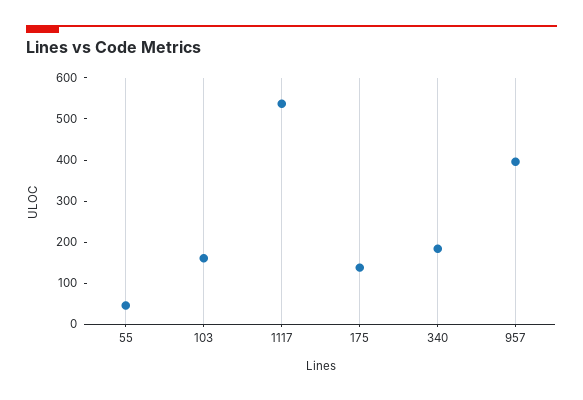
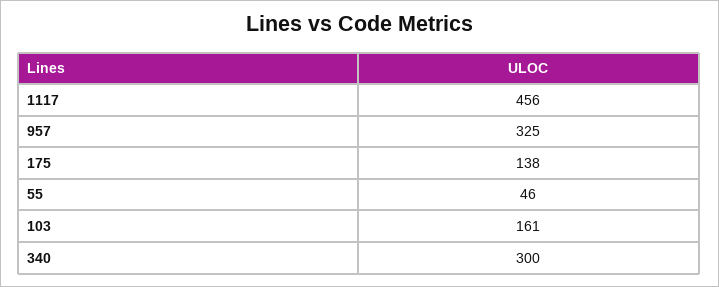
1117: 540 -> 456
340: 180 -> 300
957: 400 -> 325

